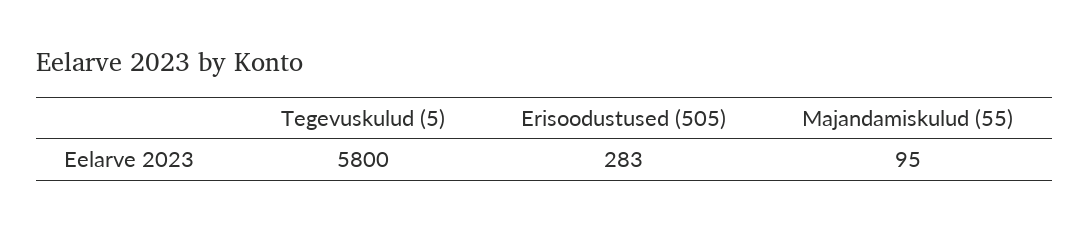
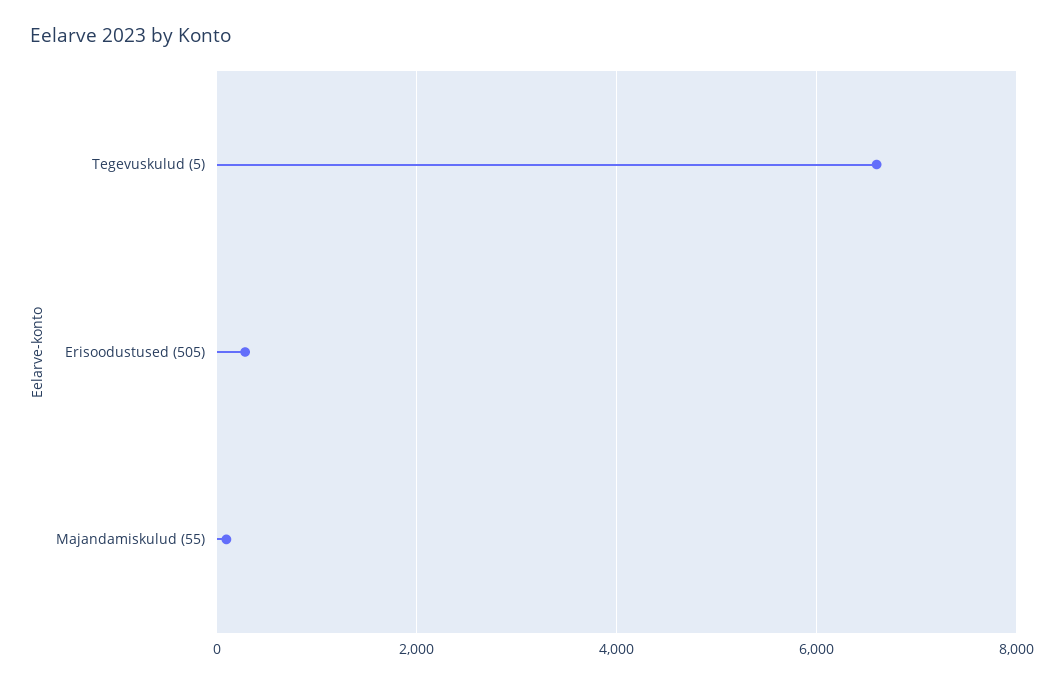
Tegevuskulud (5): 5800 -> 6600

